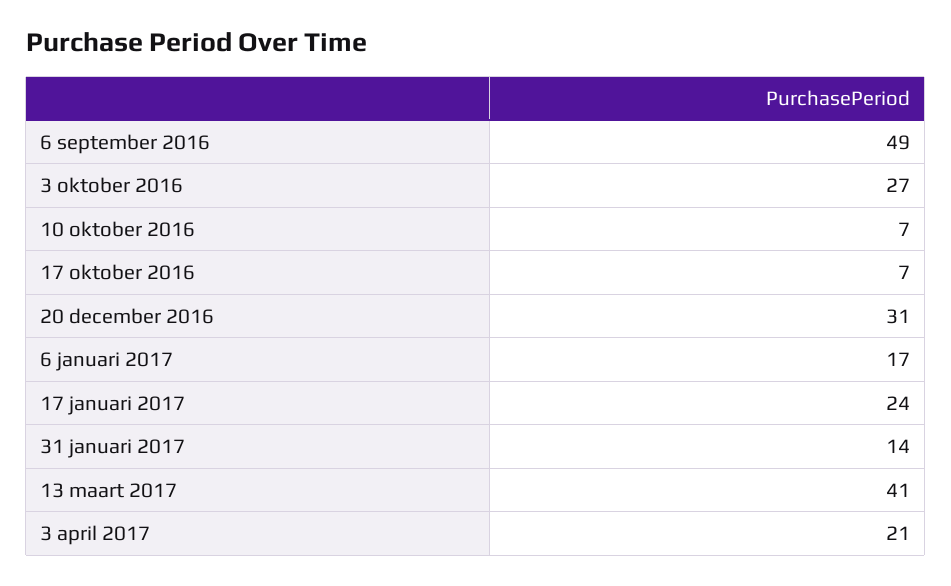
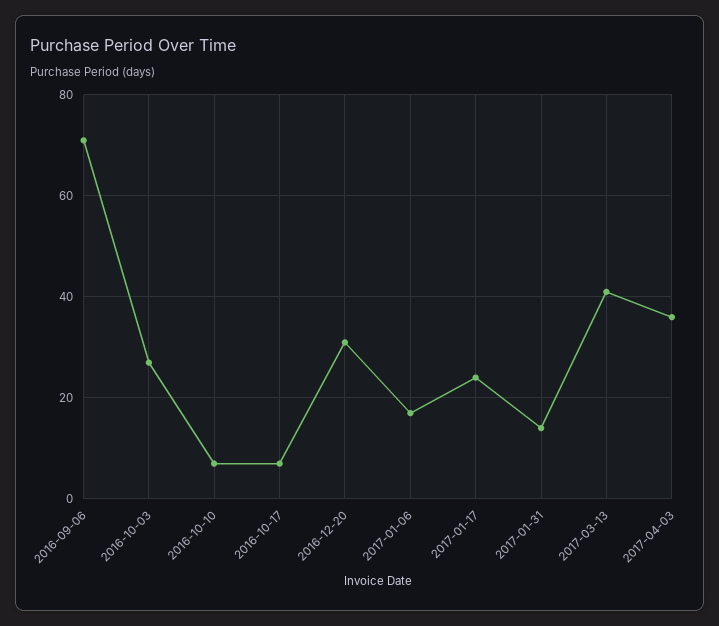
6 september 2016: 49 -> 70
3 april 2017: 21 -> 35

